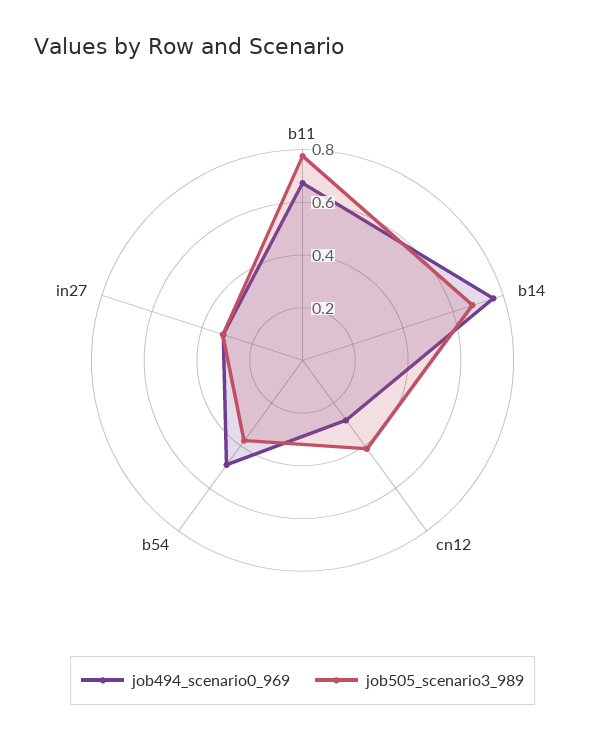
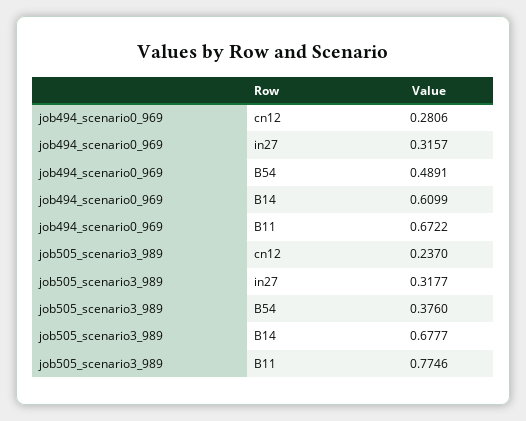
job494_scenario0_969, b14: 0.75 -> 0.6099
job505_scenario3_989, cn12: 0.4 -> 0.237

